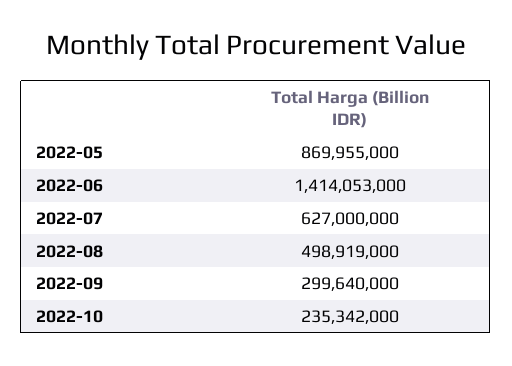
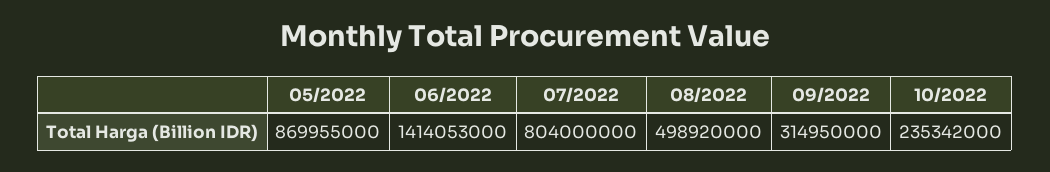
2022-07: 627000000 -> 804000000
2022-08: 498919000 -> 498920000
2022-09: 299640000 -> 314950000

